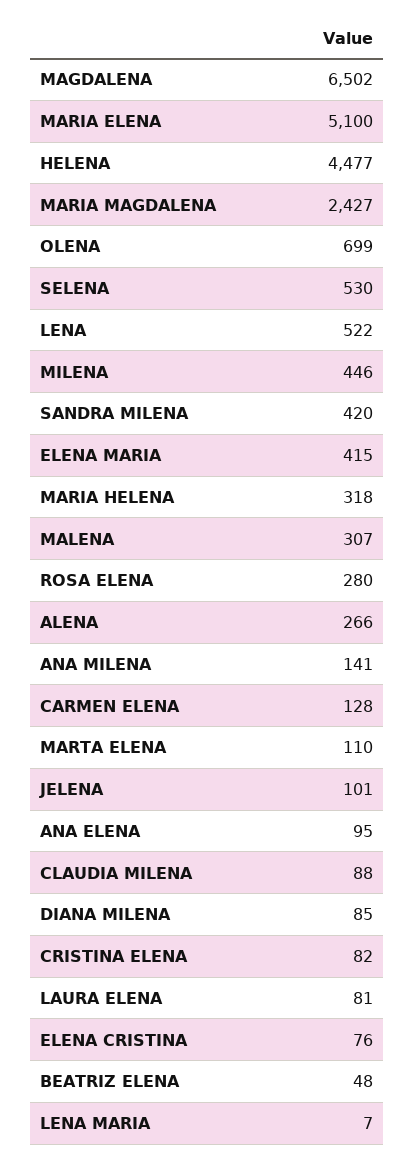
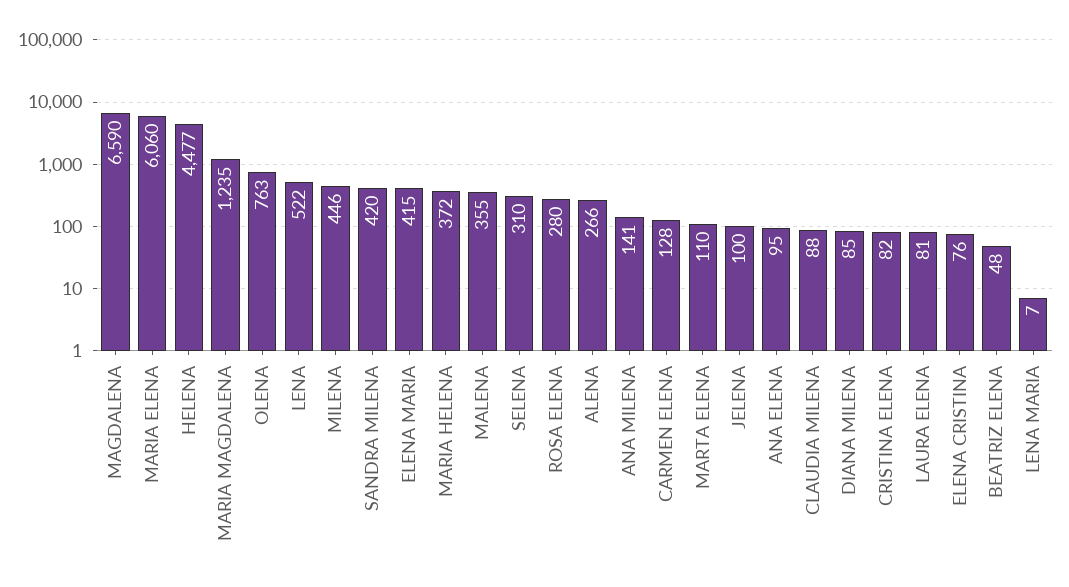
MAGDALENA: 6502 -> 6590
MARIA ELENA: 5100 -> 6060
MARIA MAGDALENA: 2427 -> 1235
OLENA: 699 -> 763
SELENA: 530 -> 310
MARIA HELENA: 318 -> 372
MALENA: 307 -> 355
JELENA: 101 -> 100

